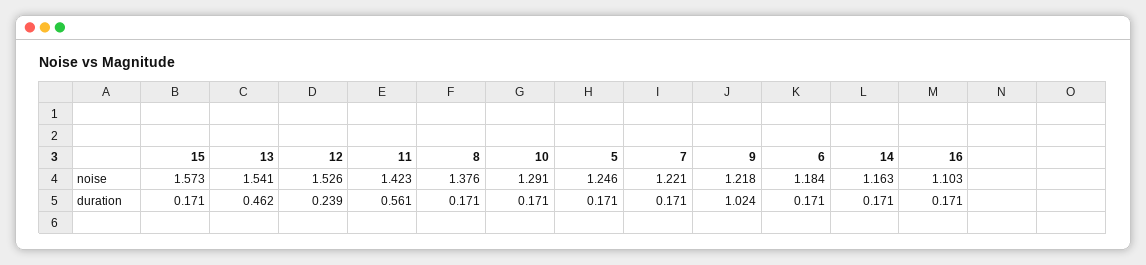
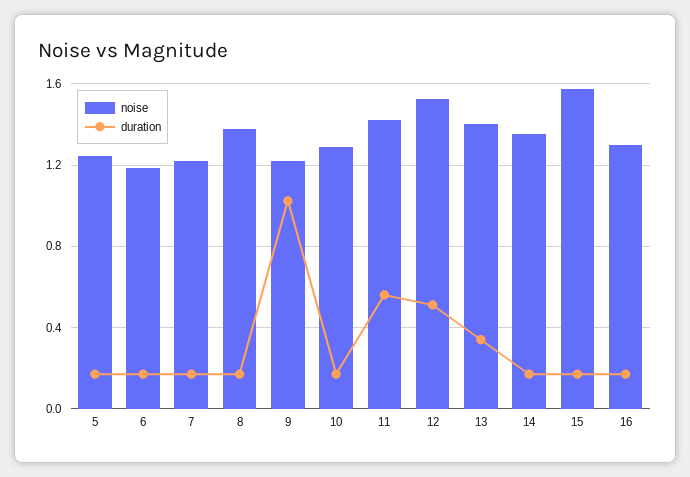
noise, 13: 1.541 -> 1.4
noise, 14: 1.163 -> 1.35
noise, 16: 1.103 -> 1.3
duration, 13: 0.462 -> 0.35
duration, 12: 0.239 -> 0.5

